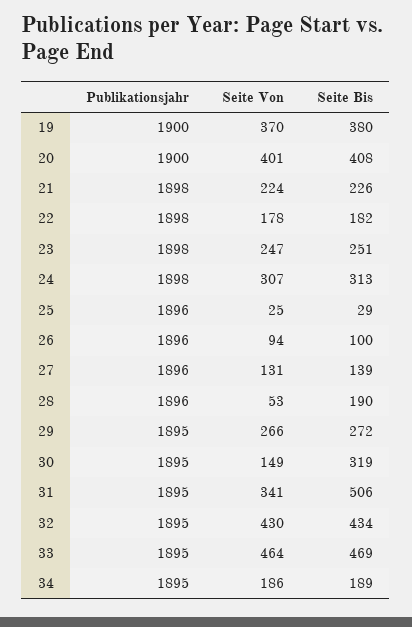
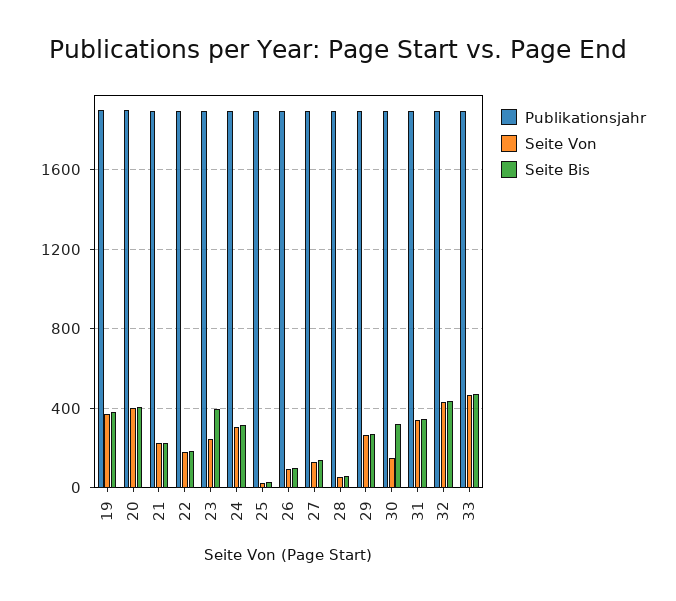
Seite Bis, 23: 251 -> 400
Seite Bis, 28: 190 -> 50
Seite Bis, 31: 506 -> 350
Publikationsjahr, 34: 1895 -> none
Seite Von, 34: 186 -> none
Seite Bis, 34: 189 -> none

